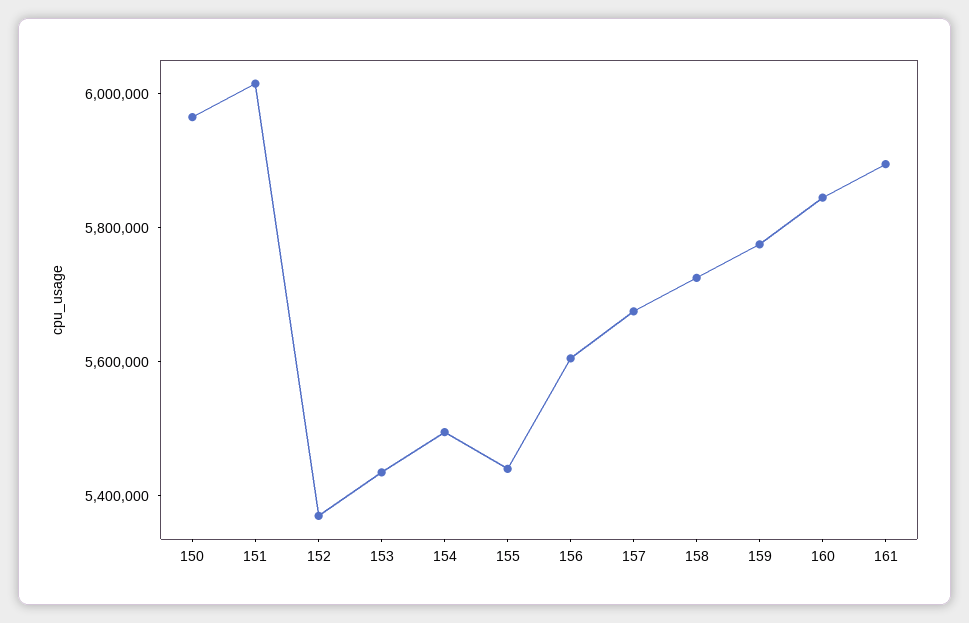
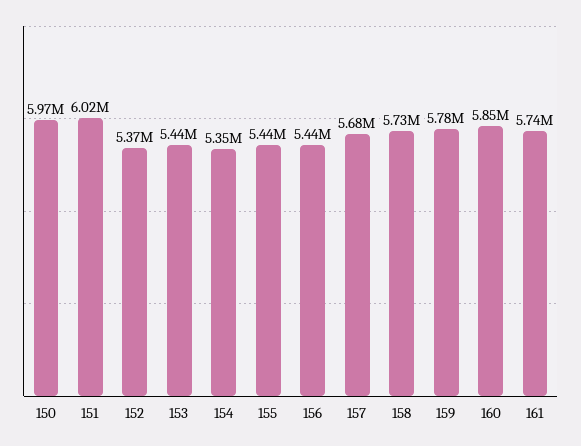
154: 5500000 -> 5350000
156: 5600000 -> 5440000
161: 5900000 -> 5740000

